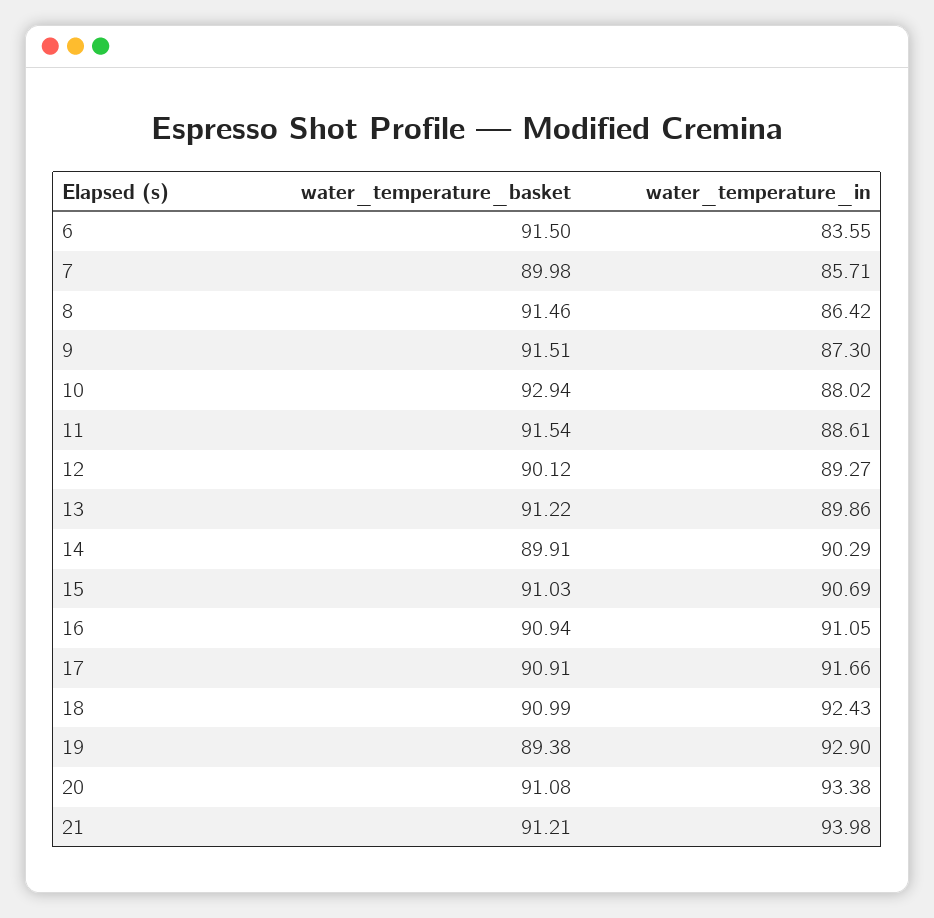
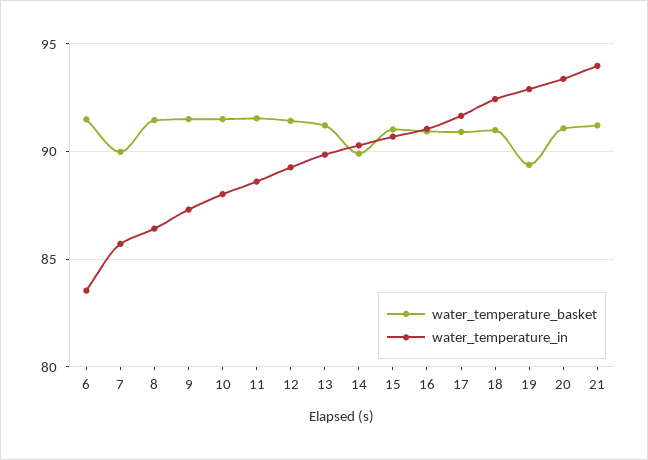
water_temperature_basket, 10: 92.94 -> 91.5
water_temperature_basket, 12: 90.12 -> 91.5

